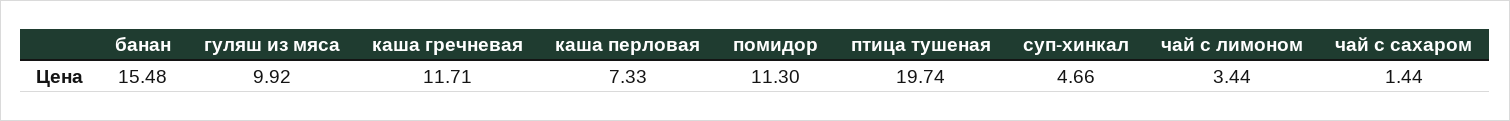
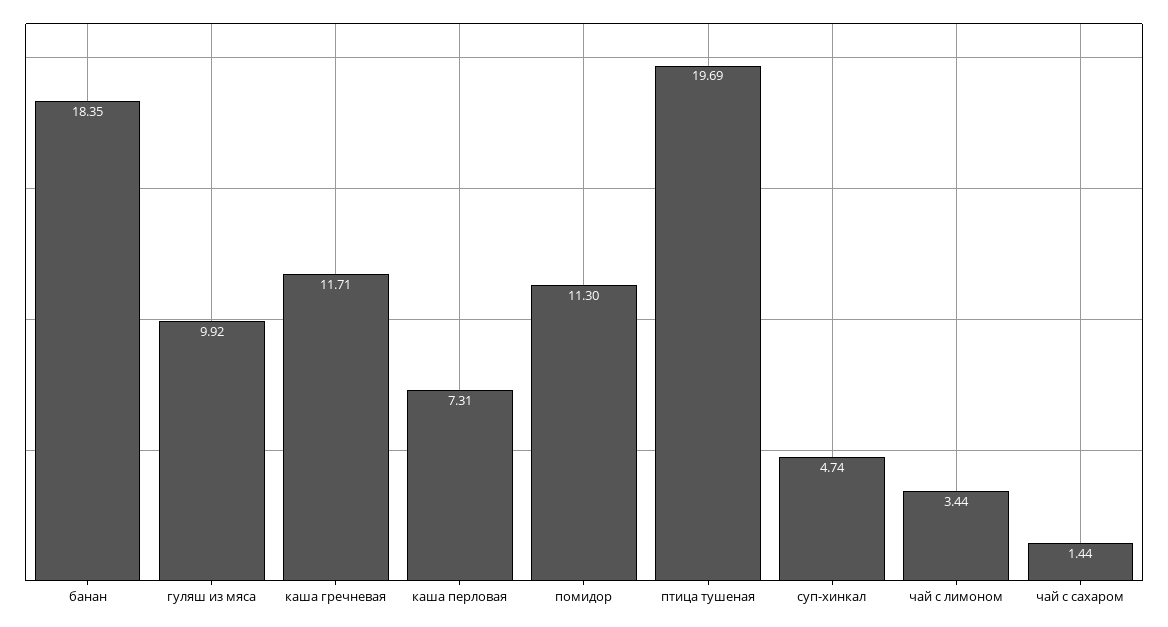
банан: 15.48 -> 18.35
каша перловая: 7.33 -> 7.31
птица тушеная: 19.74 -> 19.69
суп-хинкал: 4.66 -> 4.74

